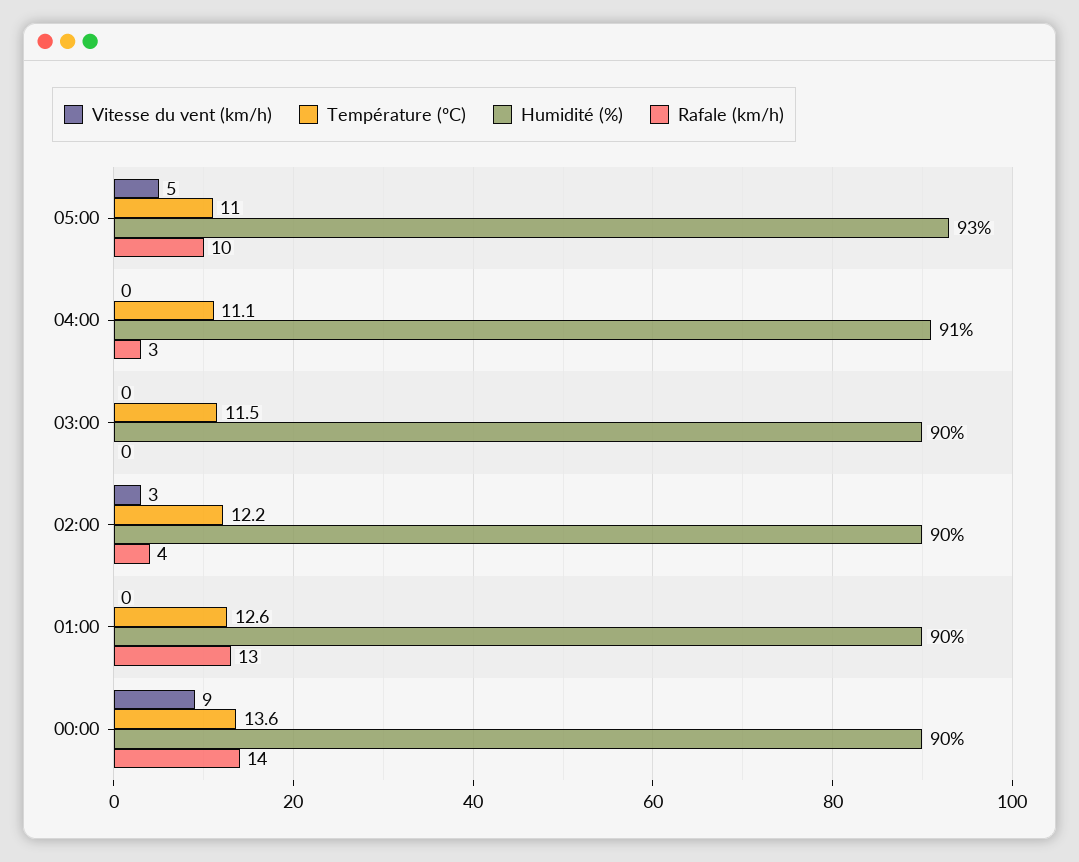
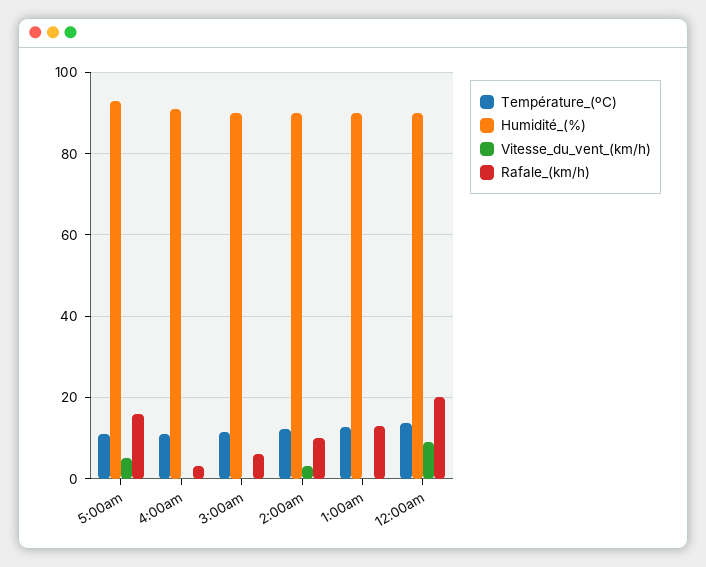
Rafale (km/h), 05:00: 10 -> 16
Rafale (km/h), 03:00: 0 -> 6
Rafale (km/h), 02:00: 4 -> 10
Rafale (km/h), 00:00: 14 -> 20

